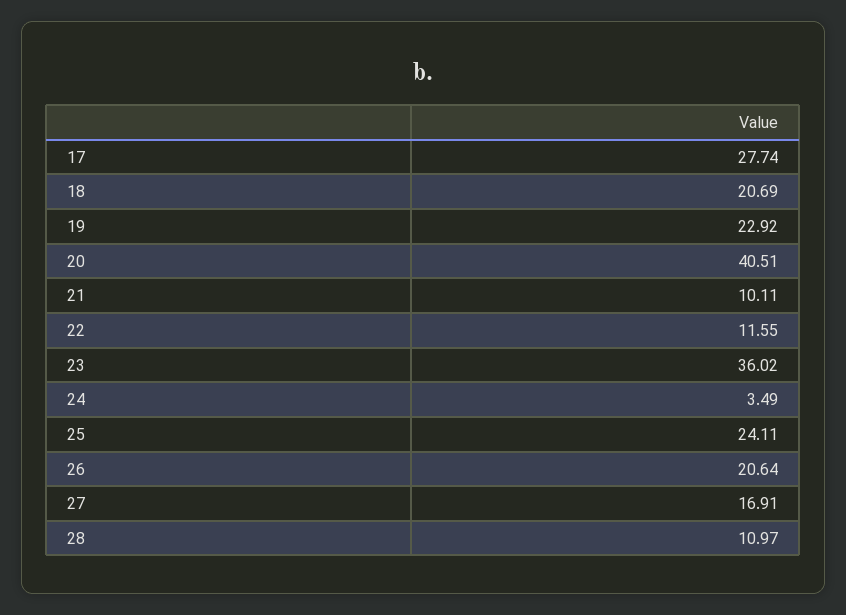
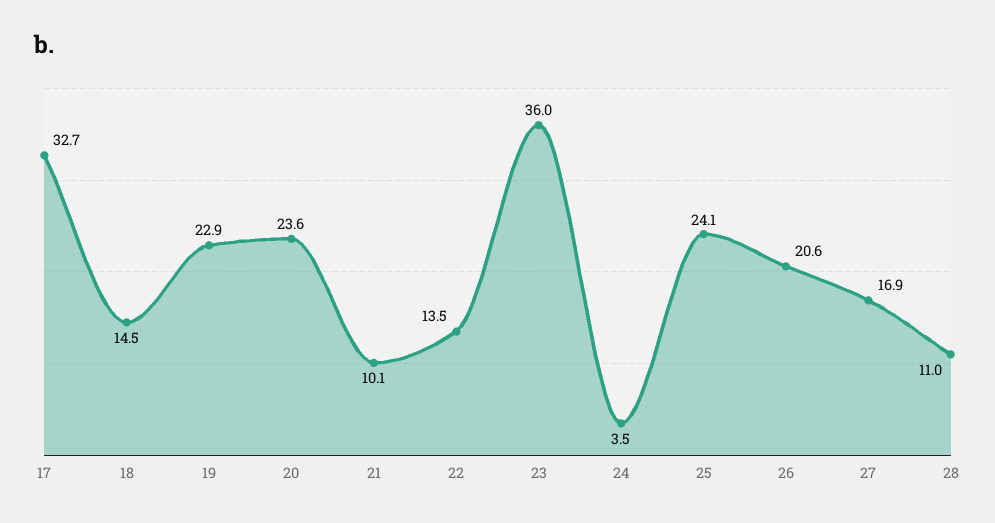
17: 27.74 -> 32.7
18: 20.69 -> 14.5
20: 40.51 -> 23.6
22: 11.55 -> 13.5

